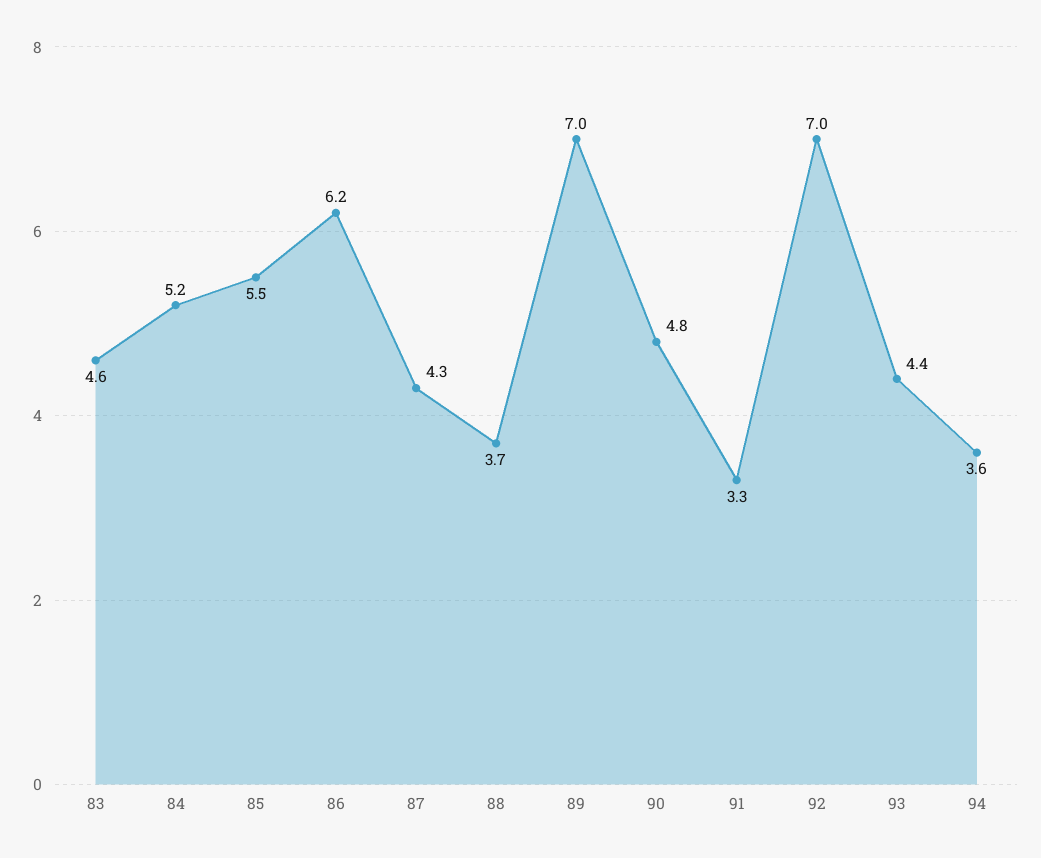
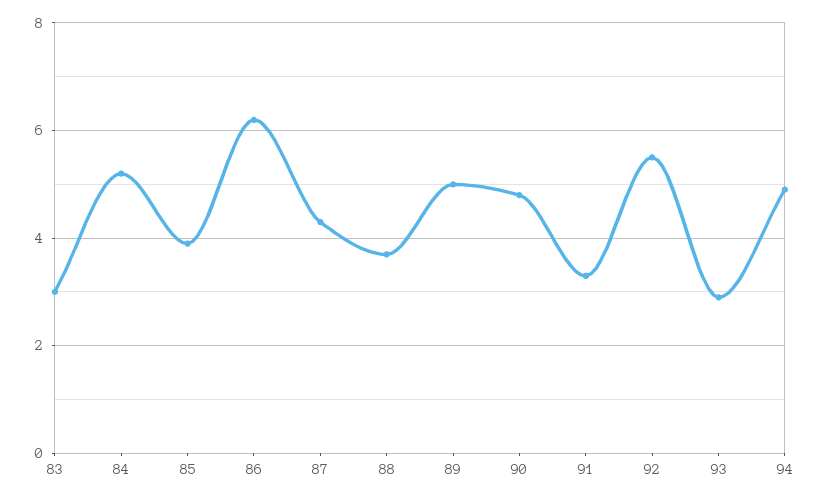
83: 4.6 -> 3
85: 5.5 -> 4
89: 7 -> 5
92: 7 -> 5.5
93: 4.4 -> 3
94: 3.6 -> 5

